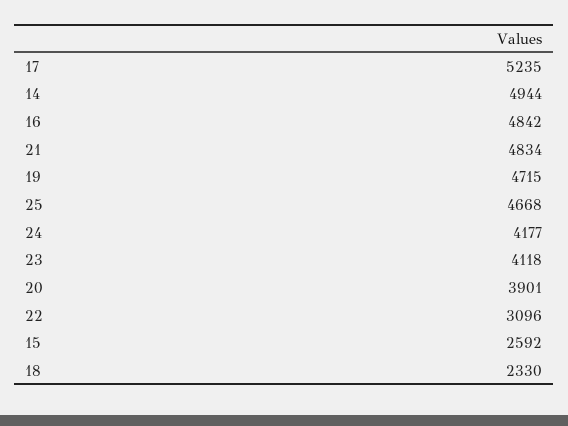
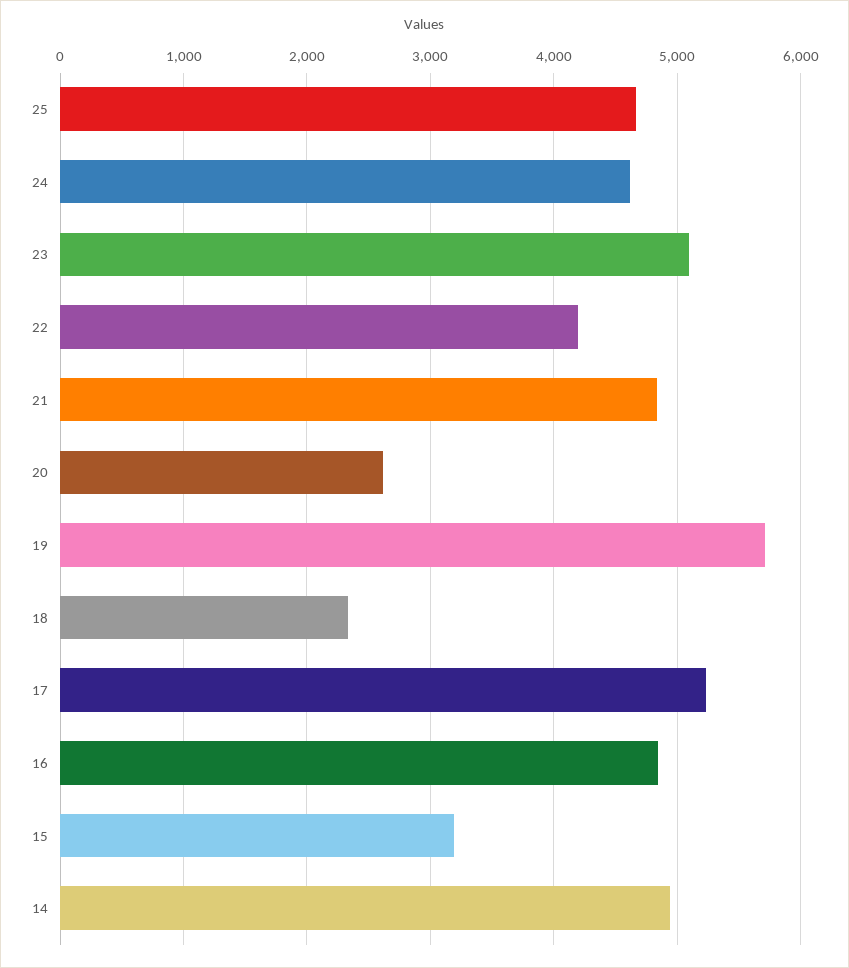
19: 4715 -> 5700
24: 4177 -> 4600
23: 4118 -> 5100
20: 3901 -> 2600
22: 3096 -> 4200
15: 2592 -> 3200

